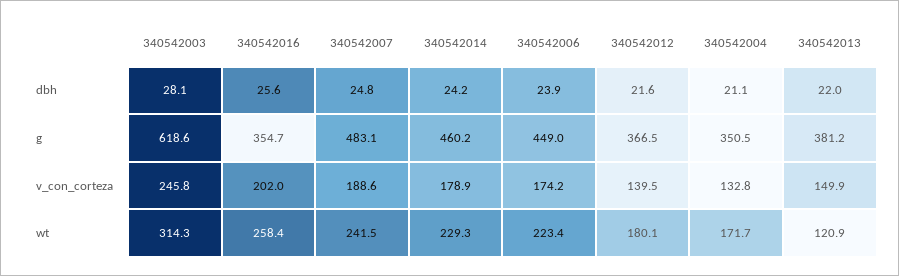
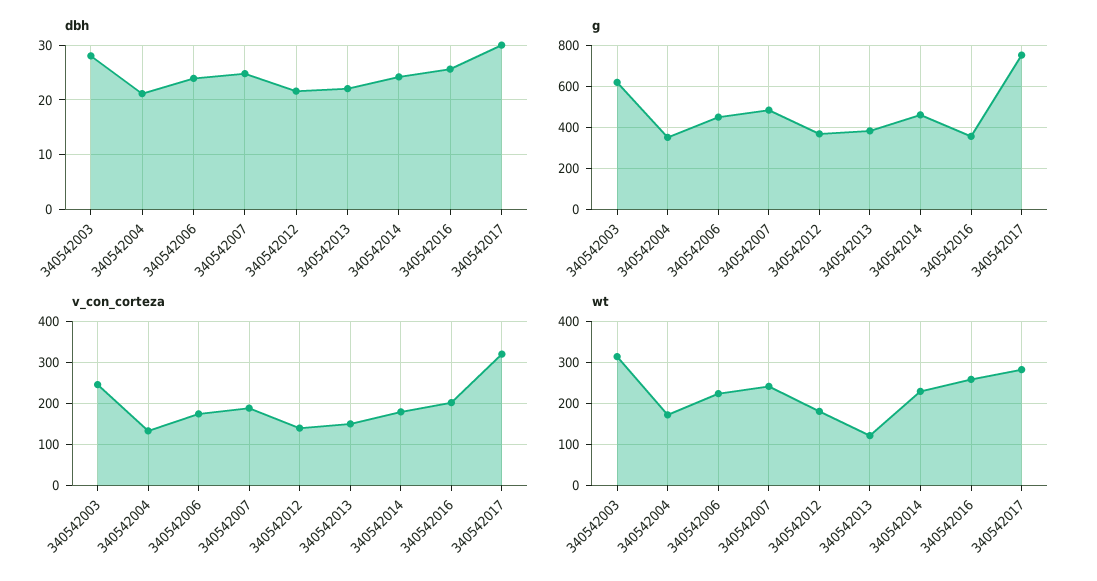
dbh, 340542017: none -> 30
g, 340542017: none -> 750
v_con_corteza, 340542017: none -> 320
wt, 340542017: none -> 280

